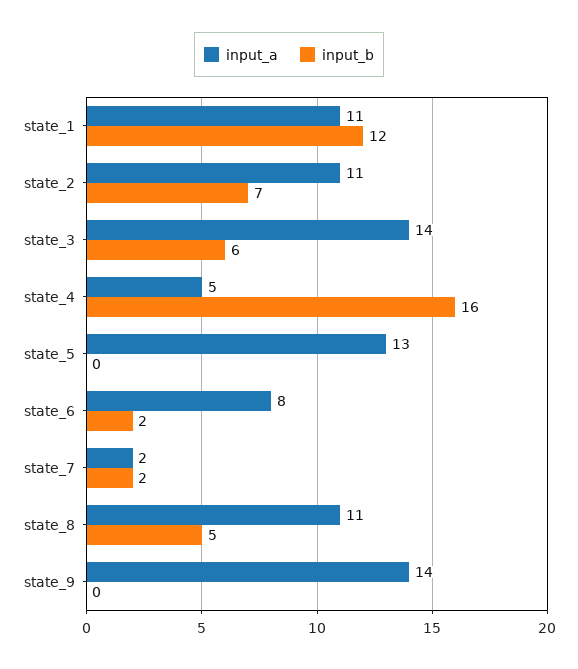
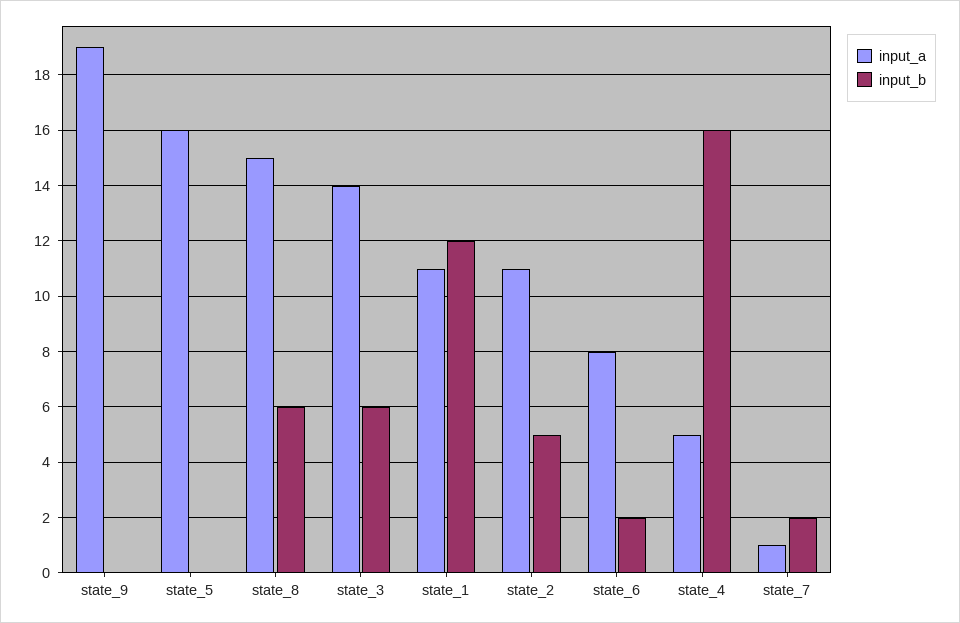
input_b, state_2: 7 -> 5
input_a, state_5: 13 -> 16
input_a, state_7: 2 -> 1
input_a, state_8: 11 -> 15
input_b, state_8: 5 -> 6
input_a, state_9: 14 -> 19

